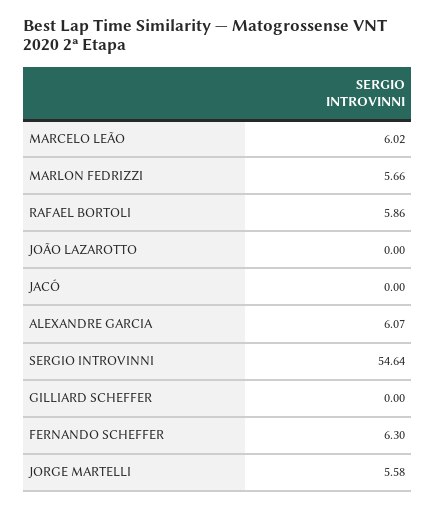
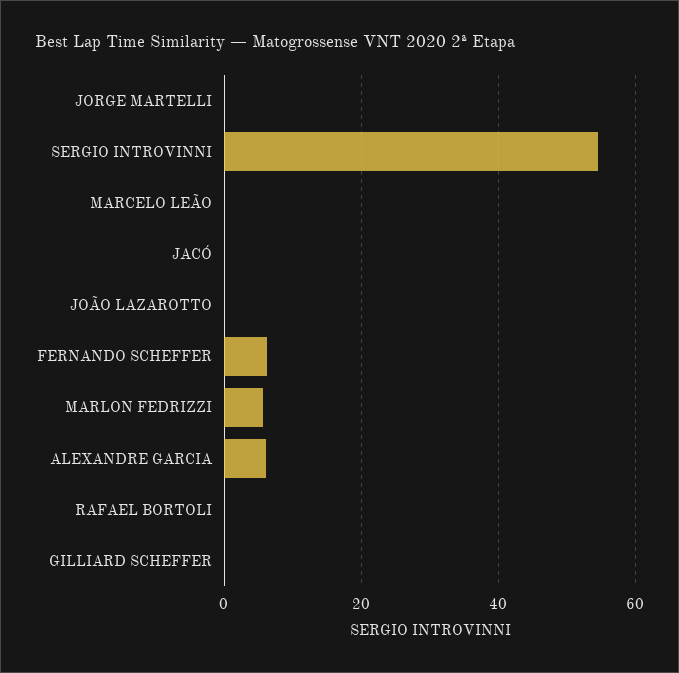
MARCELO LEÃO: 6.02 -> 0
RAFAEL BORTOLI: 5.86 -> 0
JORGE MARTELLI: 5.58 -> 0

